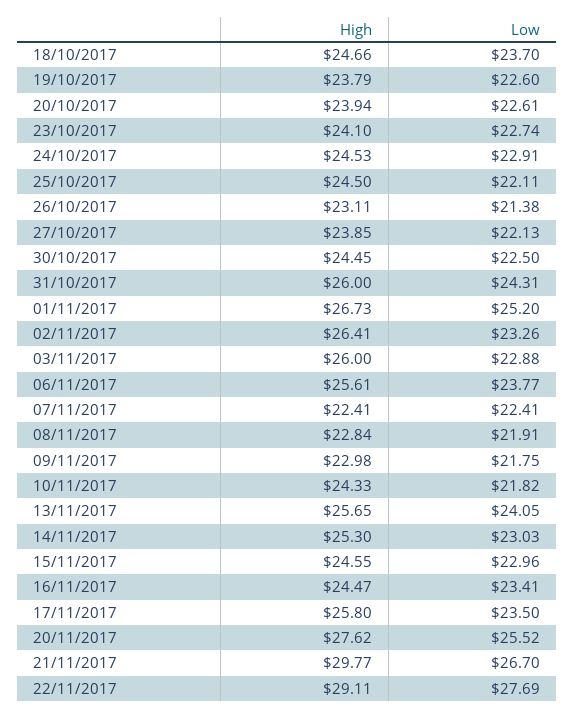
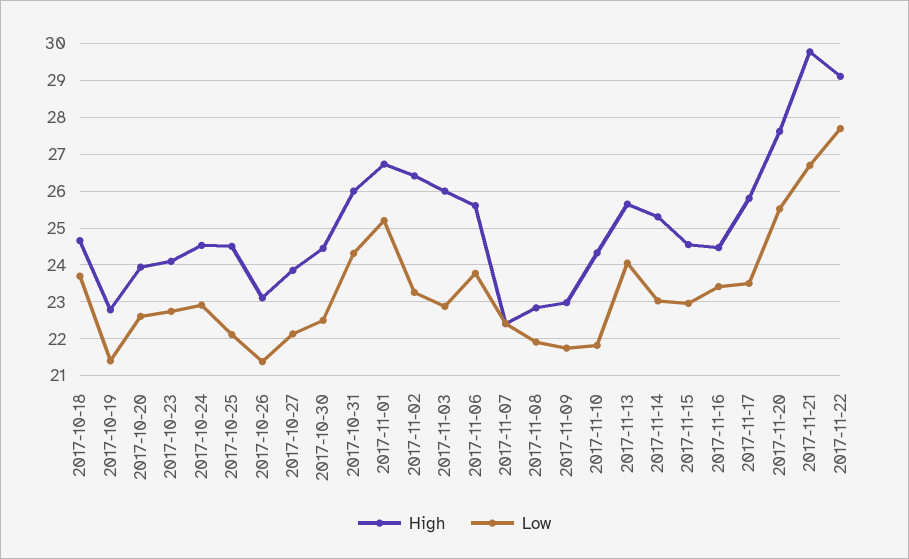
High, 19/10/2017: 23.79 -> 22.8
Low, 19/10/2017: 22.6 -> 21.4

